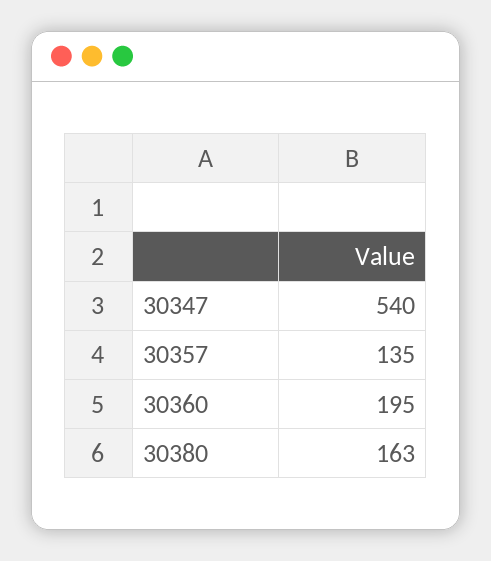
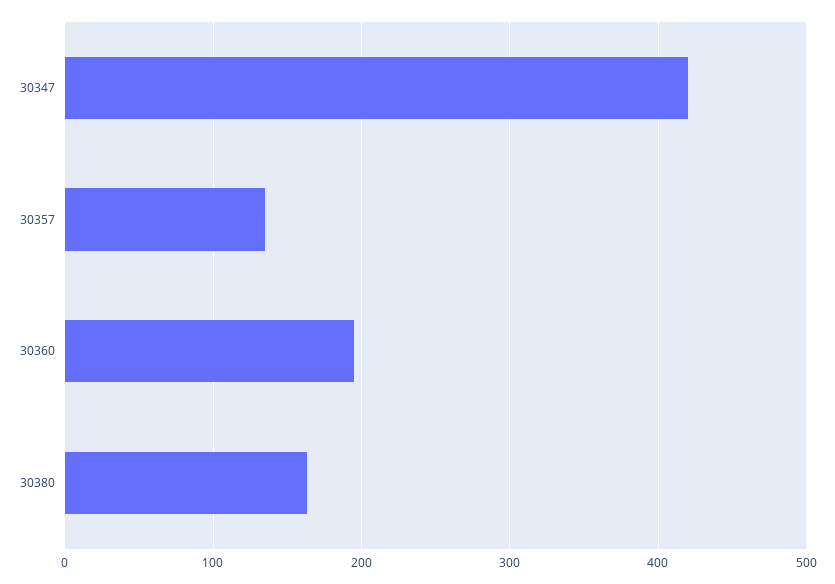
30347: 540 -> 420

